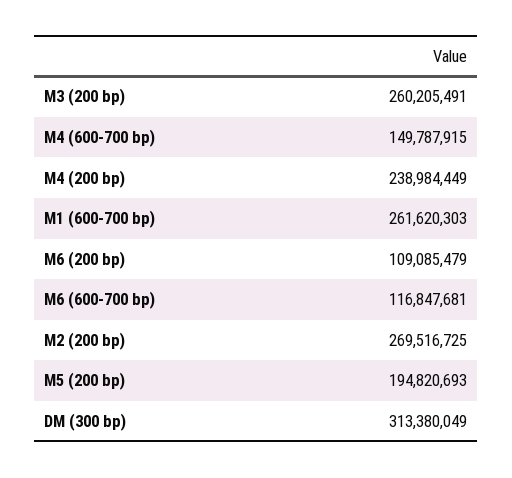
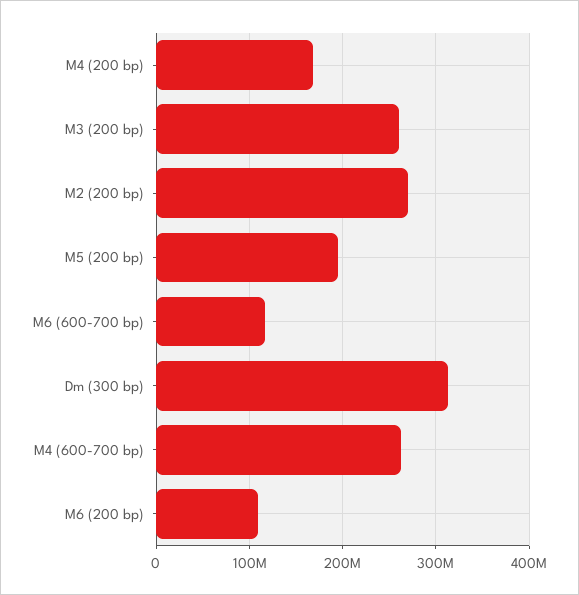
M4 (600-700 bp): 149787915 -> 260000000
M4 (200 bp): 238984449 -> 170000000
M1 (600-700 bp): 261620303 -> none

